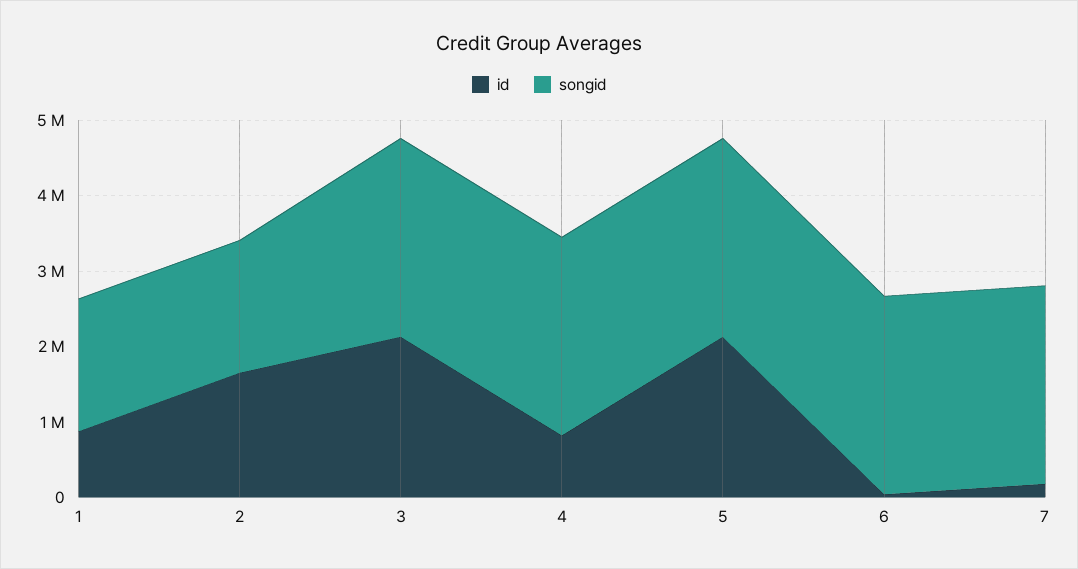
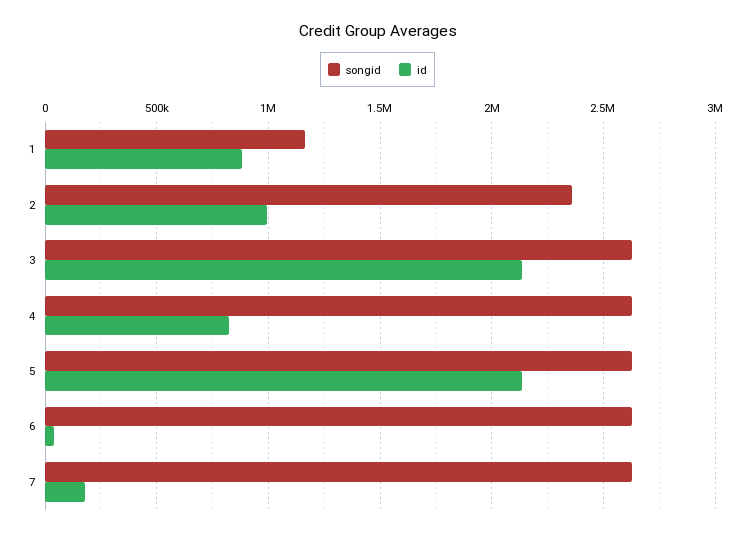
songid, 1: 1800000 -> 1150000
id, 2: 1600000 -> 1000000
songid, 2: 1800000 -> 2350000

